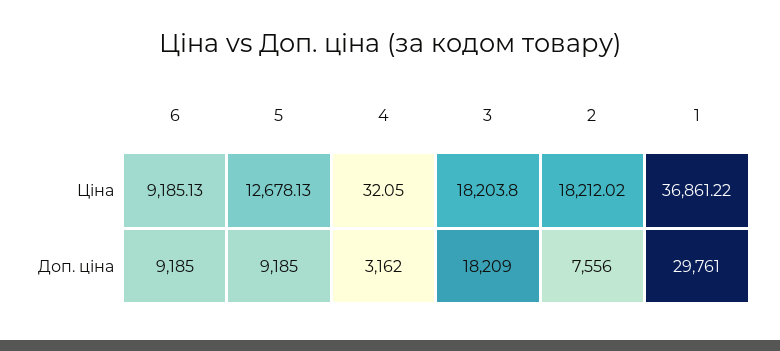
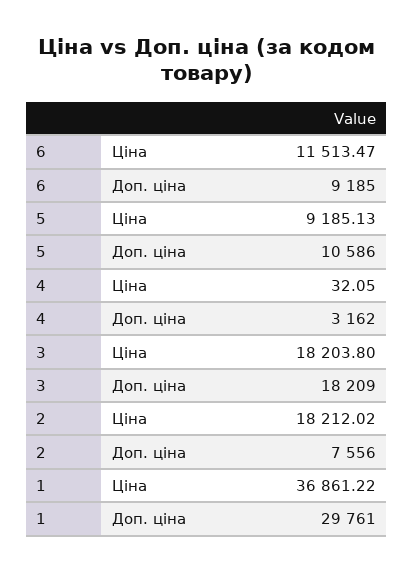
6, Ціна: 9185.13 -> 11513.47
5, Ціна: 12678.13 -> 9185.13
5, Доп. ціна: 9185 -> 10586

